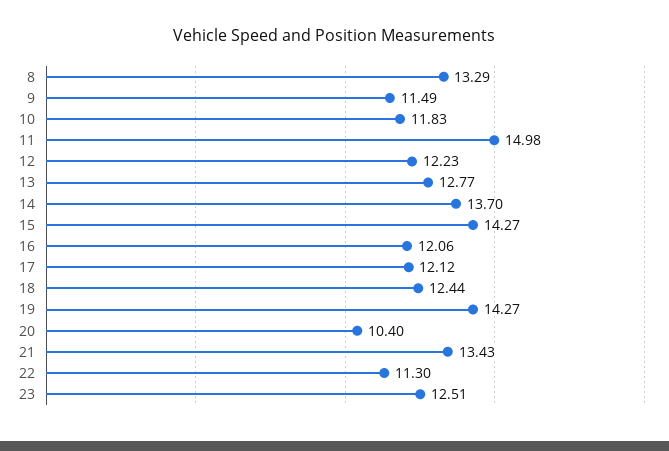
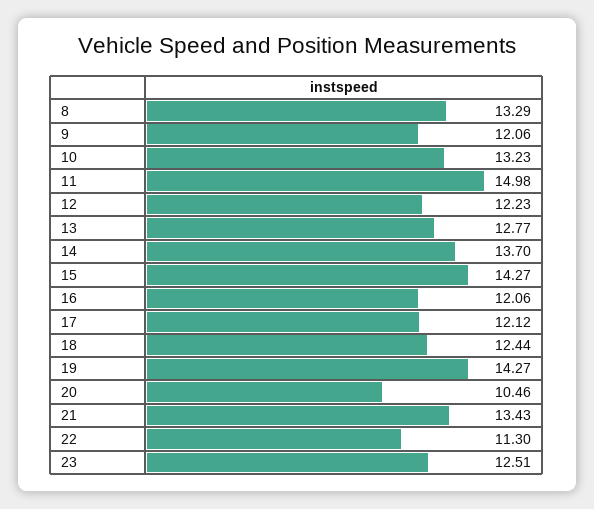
9: 11.49 -> 12.06
10: 11.83 -> 13.23
20: 10.4 -> 10.46

